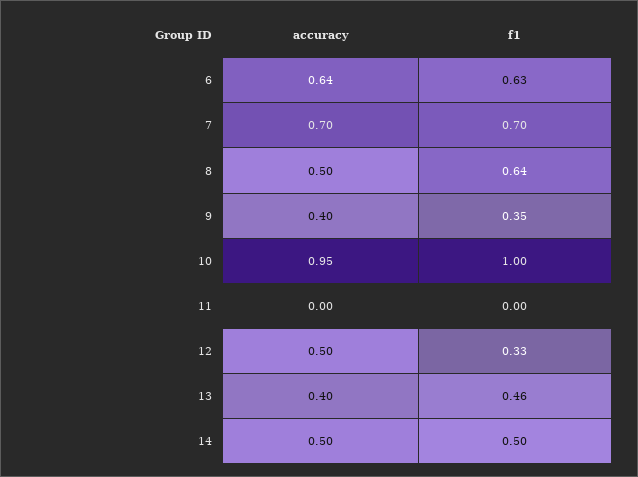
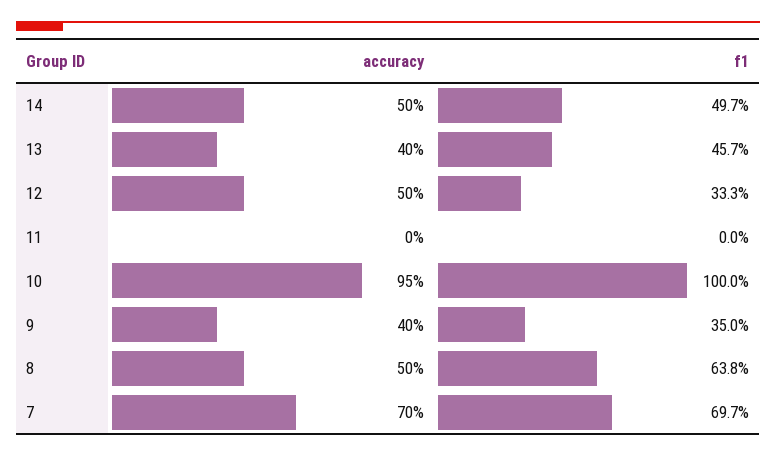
accuracy, 6: 0.64 -> none
f1, 6: 0.63 -> none

